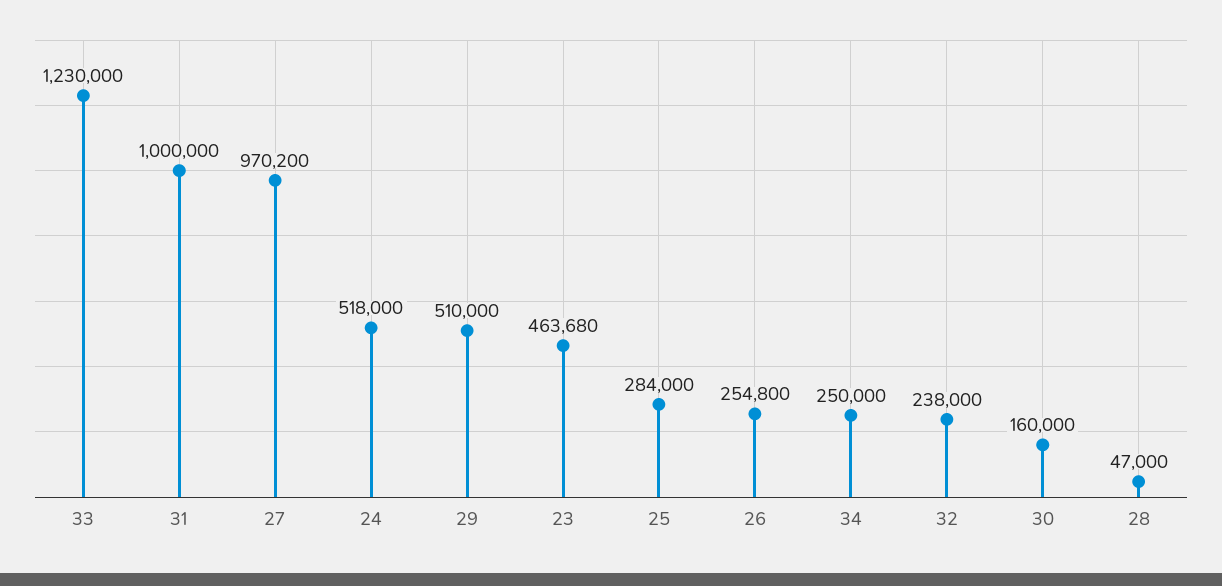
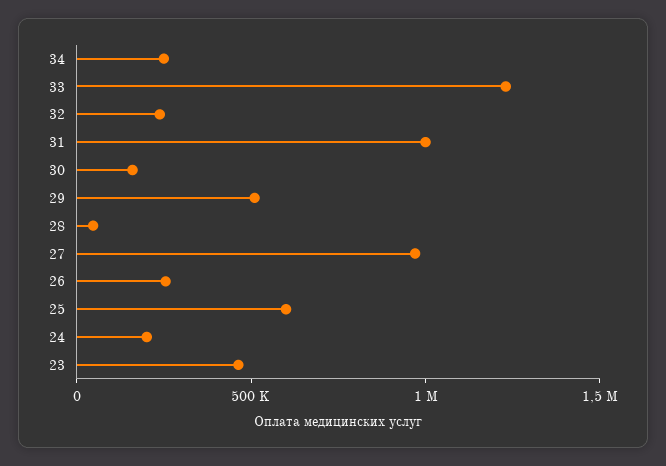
24: 518000 -> 200000
25: 284000 -> 600000

